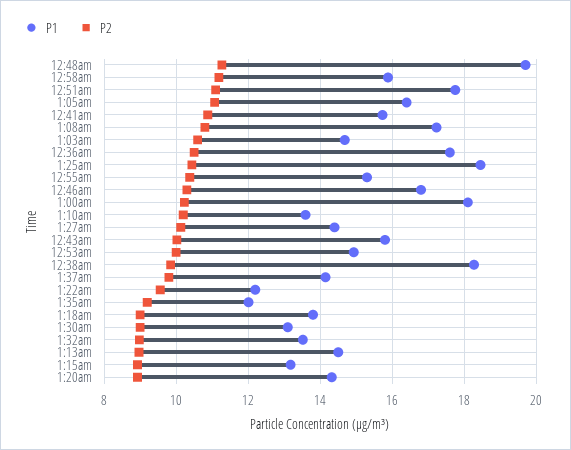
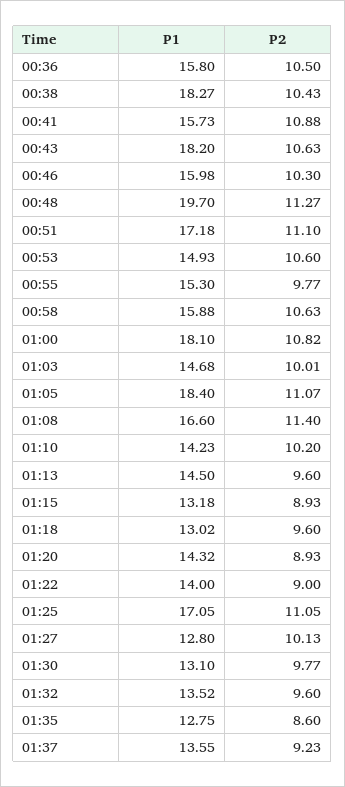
P2, 12:58am: 11.2 -> 10.63
P1, 12:51am: 17.8 -> 17.18
P1, 1:05am: 16.4 -> 18.4
P1, 1:08am: 17.2 -> 16.6
P2, 1:08am: 10.8 -> 11.4
P2, 1:03am: 10.6 -> 10.01
P1, 12:36am: 17.6 -> 15.8
P1, 1:25am: 18.4 -> 17.05
P2, 1:25am: 10.4 -> 11.05
P2, 12:55am: 10.4 -> 9.77
P1, 12:46am: 16.8 -> 15.98
P2, 1:00am: 10.2 -> 10.82
P1, 1:10am: 13.6 -> 14.23
P1, 1:27am: 14.4 -> 12.8
P1, 12:43am: 15.8 -> 18.2
P2, 12:43am: 10 -> 10.63
P2, 12:53am: 10 -> 10.6
P2, 12:38am: 9.8 -> 10.43
P1, 1:37am: 14.2 -> 13.55
P2, 1:37am: 9.8 -> 9.23
P1, 1:22am: 12.2 -> 14
P2, 1:22am: 9.6 -> 9
P1, 1:35am: 12 -> 12.75
P2, 1:35am: 9.2 -> 8.6
P1, 1:18am: 13.8 -> 13.02
P2, 1:18am: 9 -> 9.6
P2, 1:30am: 9 -> 9.77
P2, 1:32am: 9 -> 9.6
P2, 1:13am: 9 -> 9.6

